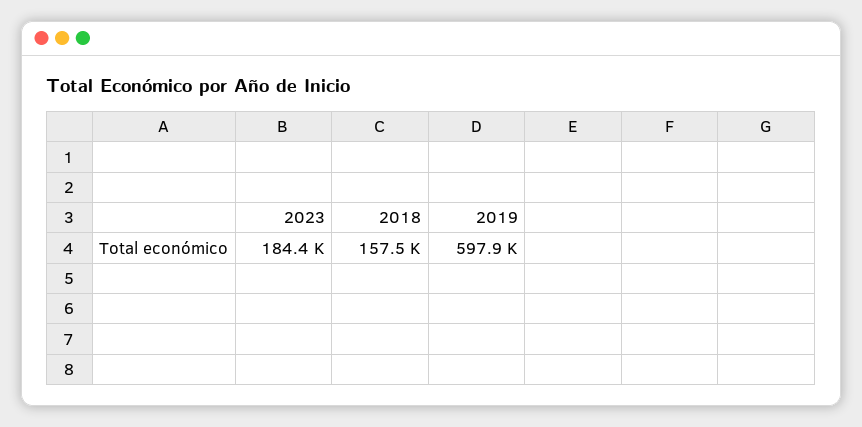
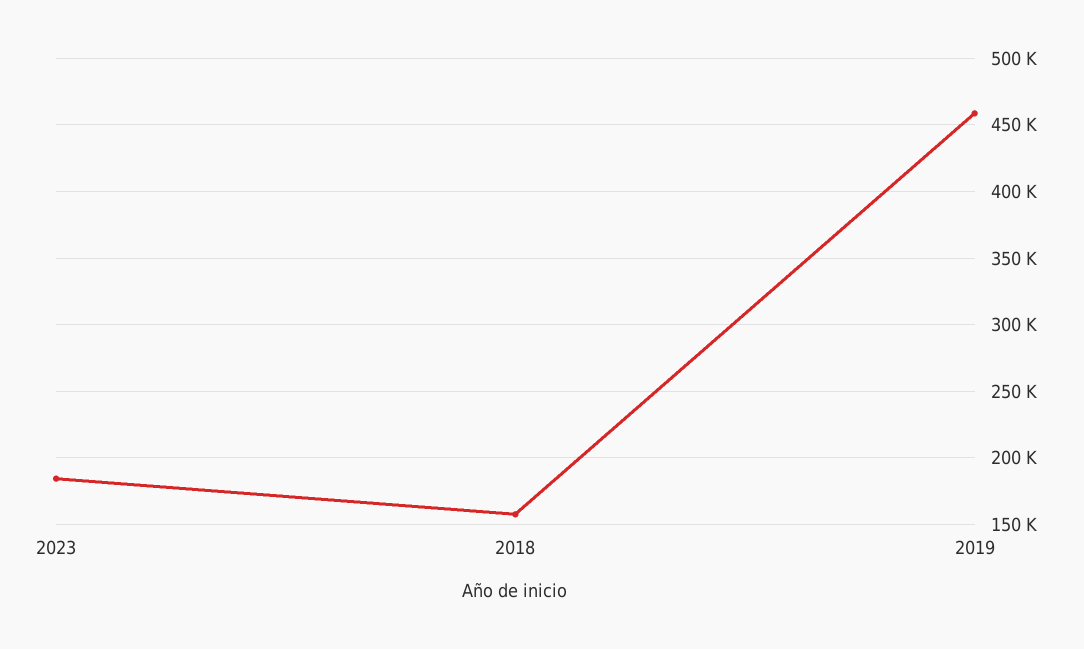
2019: 597900 -> 460000

